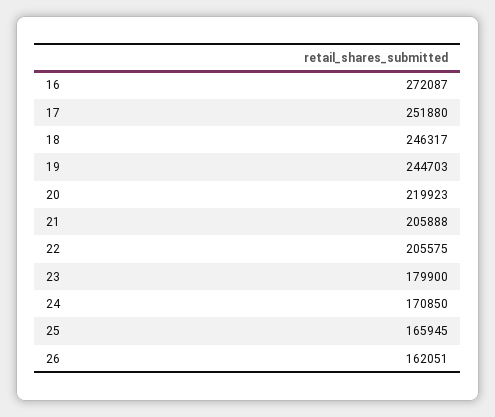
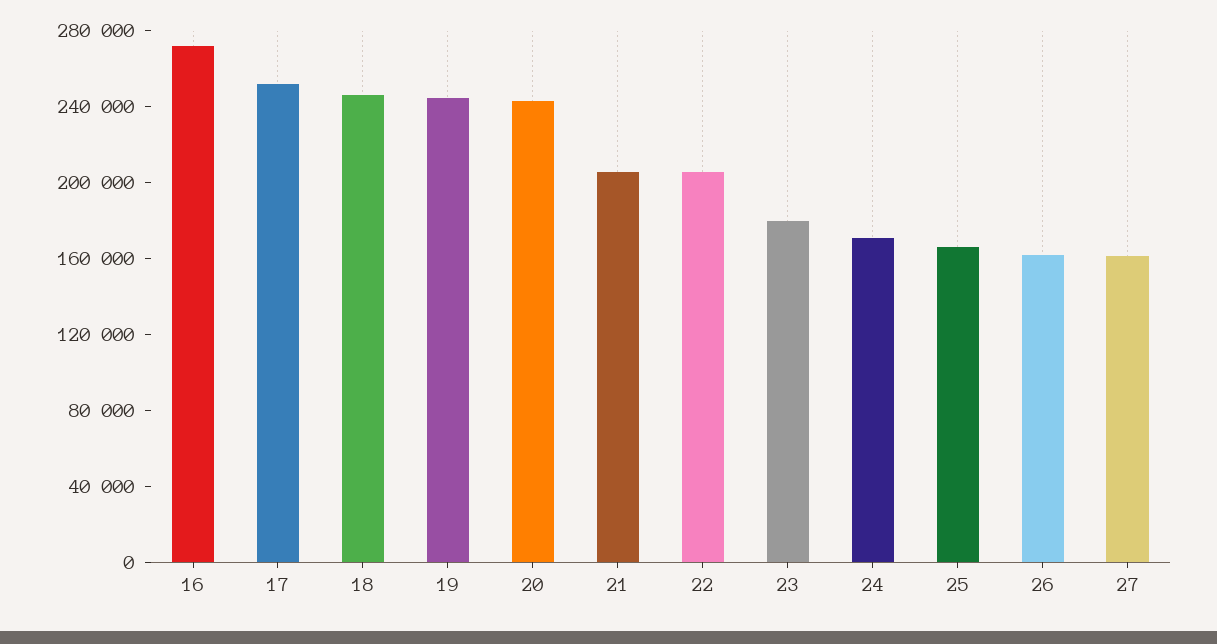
20: 219923 -> 240000
27: none -> 160000

